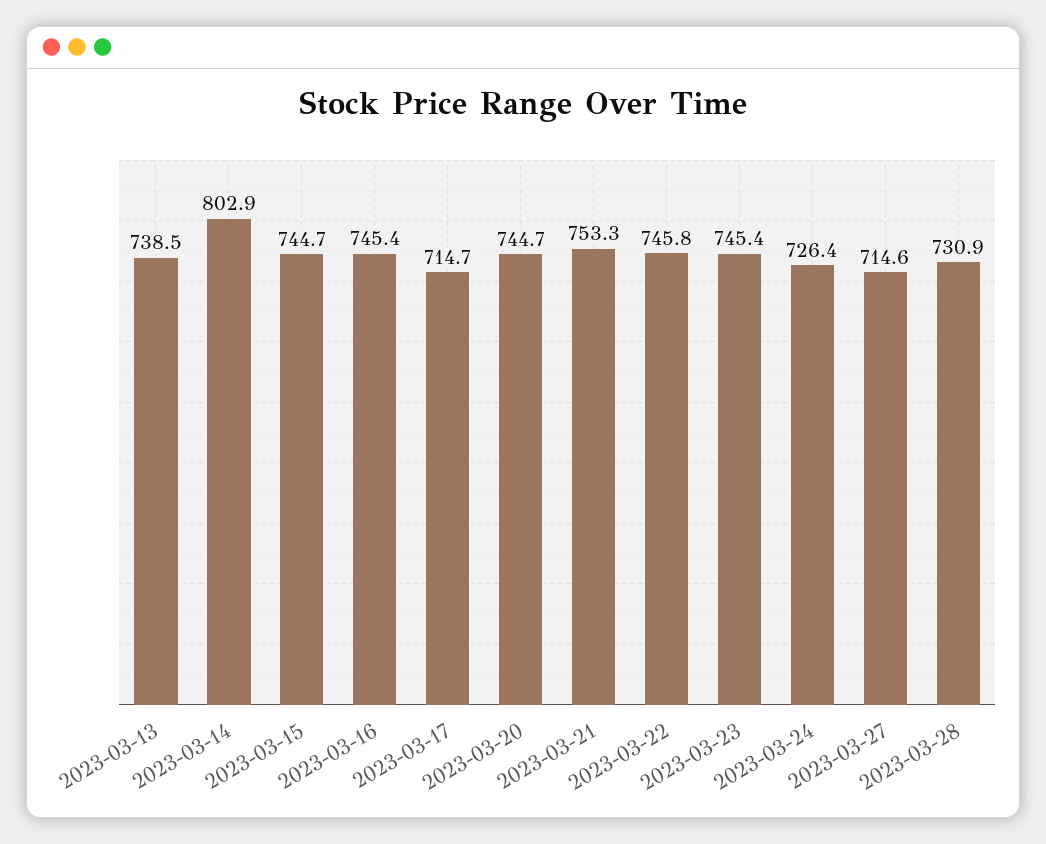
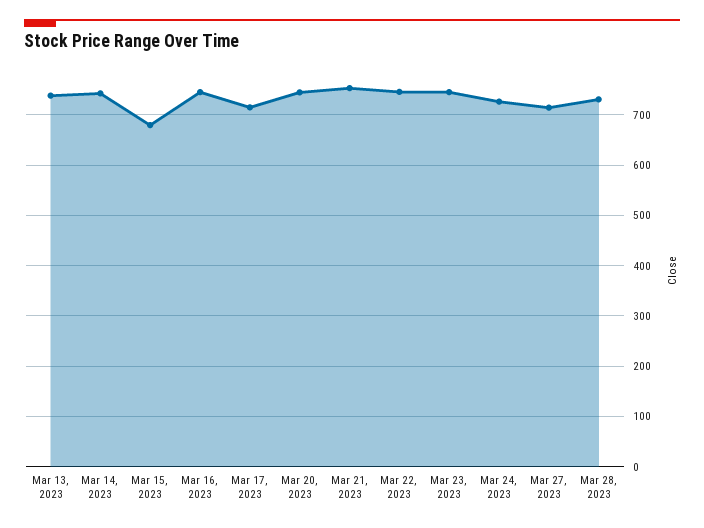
2023-03-14: 802.9 -> 740
2023-03-15: 744.7 -> 680

